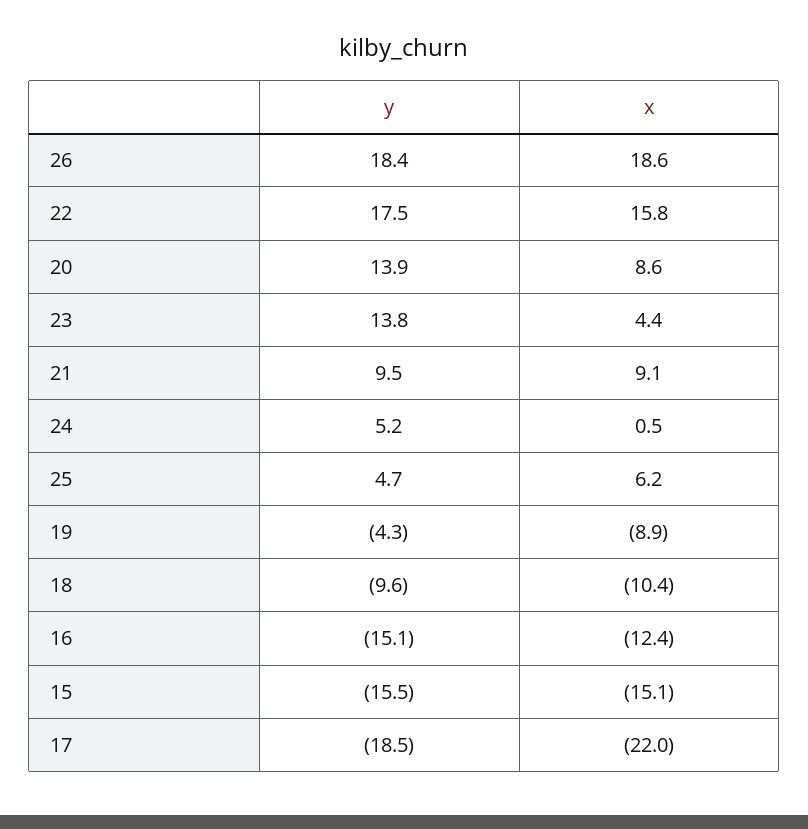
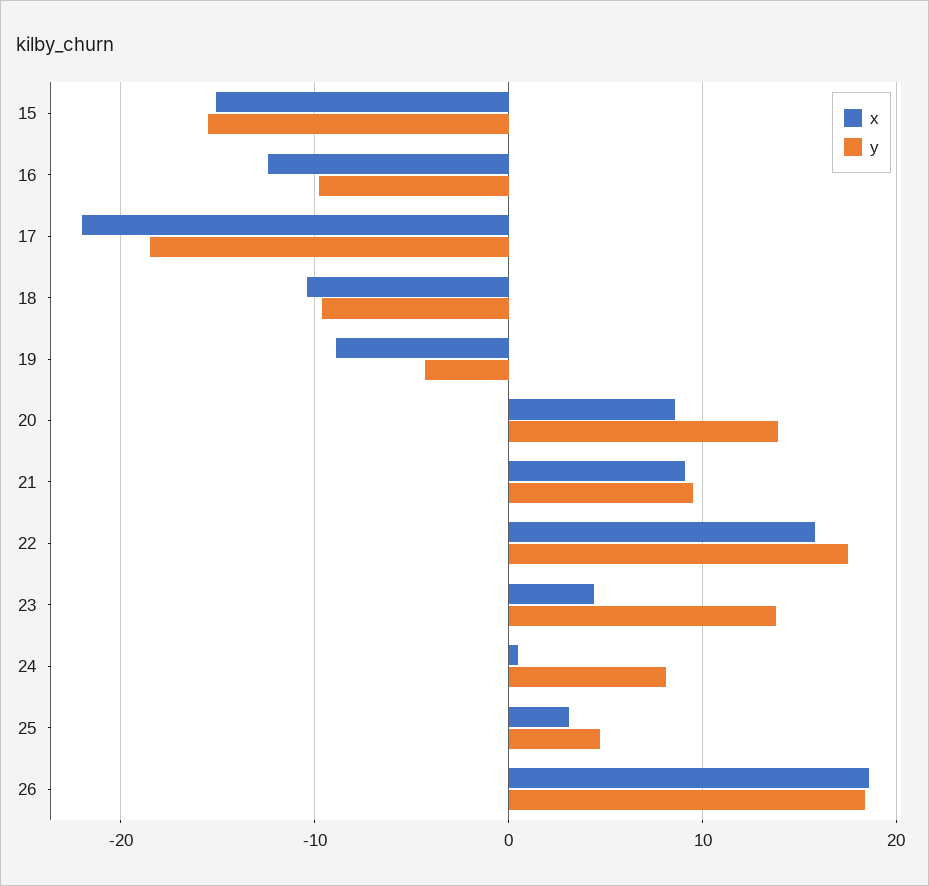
y, 24: 5.2 -> 8
x, 25: 6.2 -> 3
y, 16: -15.1 -> -10

